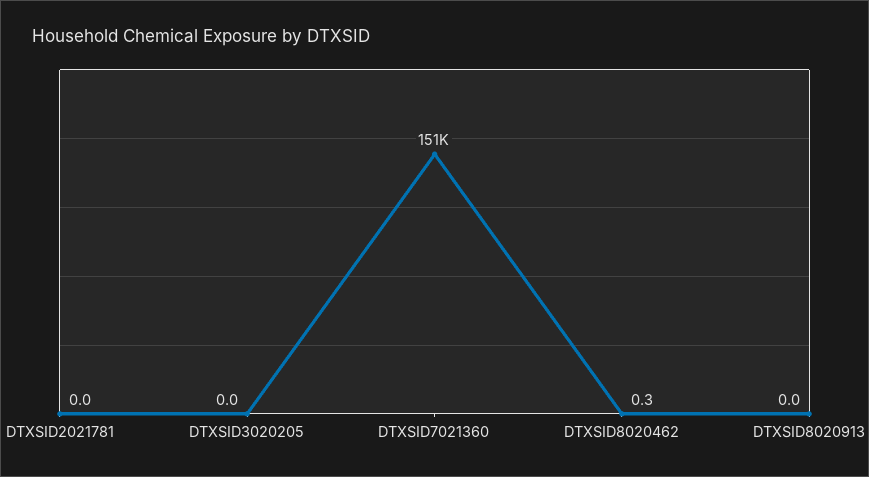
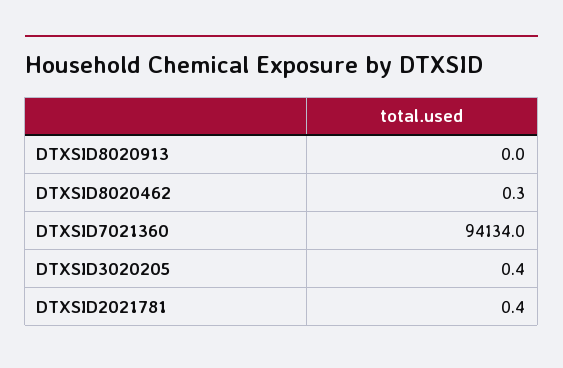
DTXSID2021781: 0 -> 0.4
DTXSID3020205: 0 -> 0.4
DTXSID7021360: 151000 -> 94134

